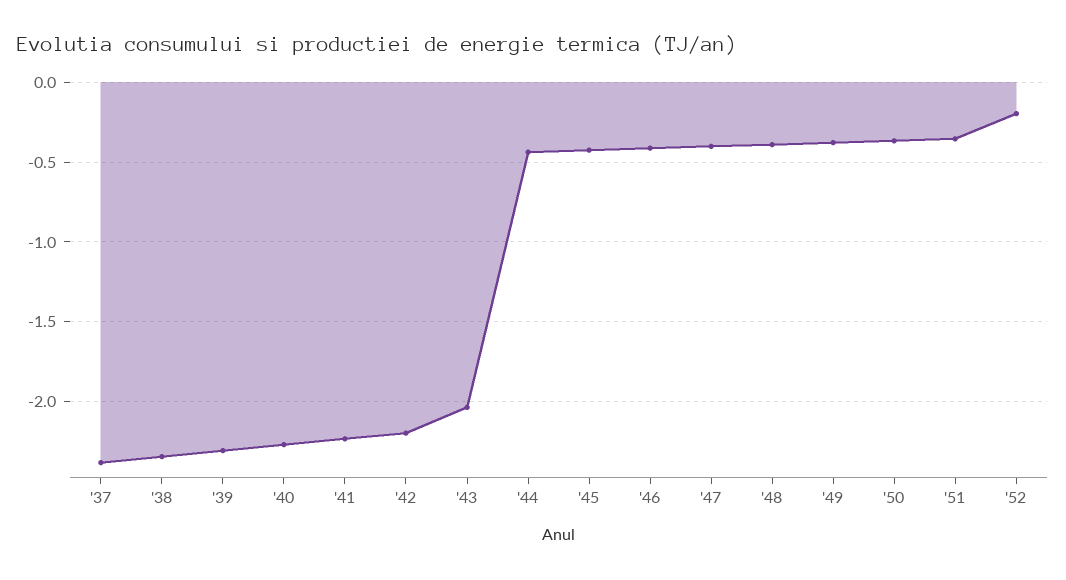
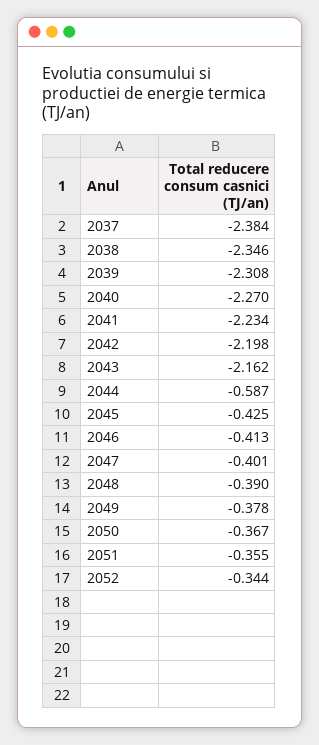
'43: -2.05 -> -2.162
'44: -0.45 -> -0.587
'52: -0.2 -> -0.344

